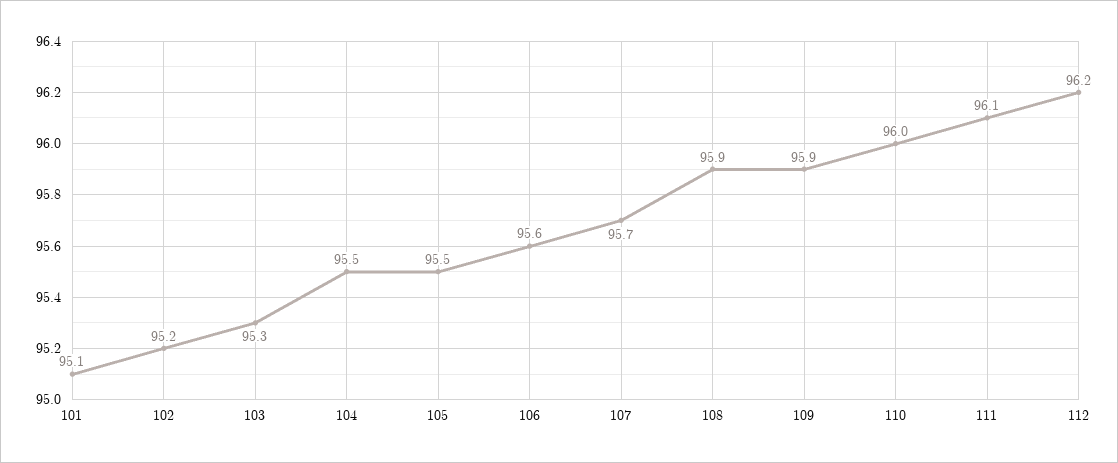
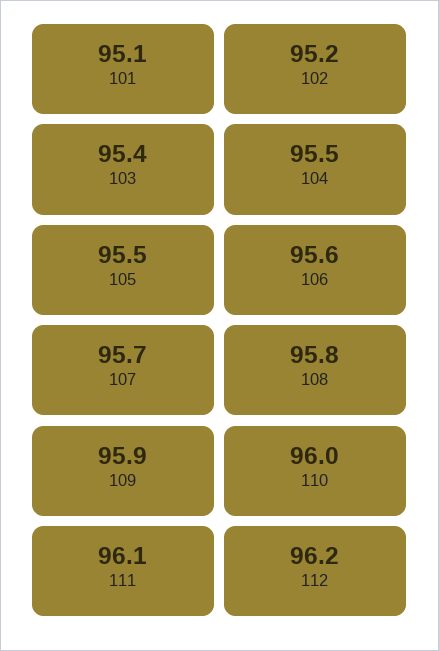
103: 95.3 -> 95.4
108: 95.9 -> 95.8

